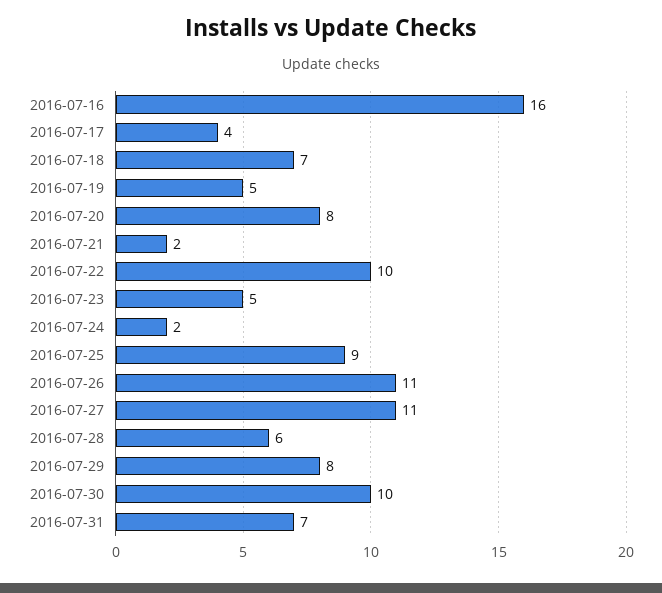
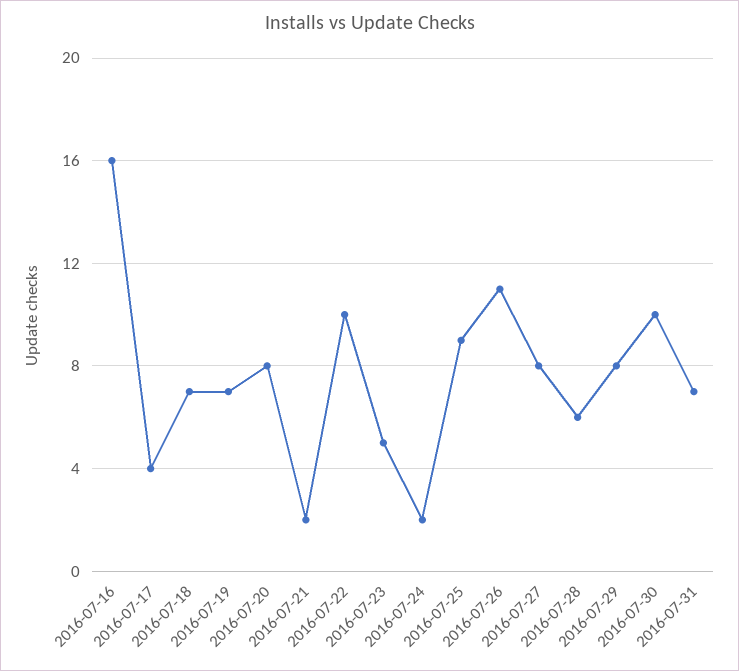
2016-07-19: 5 -> 7
2016-07-27: 11 -> 8

